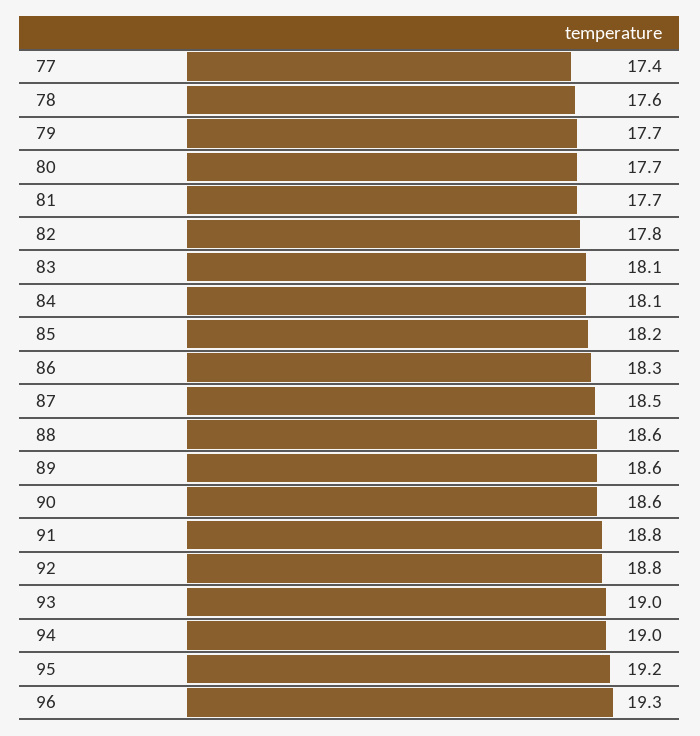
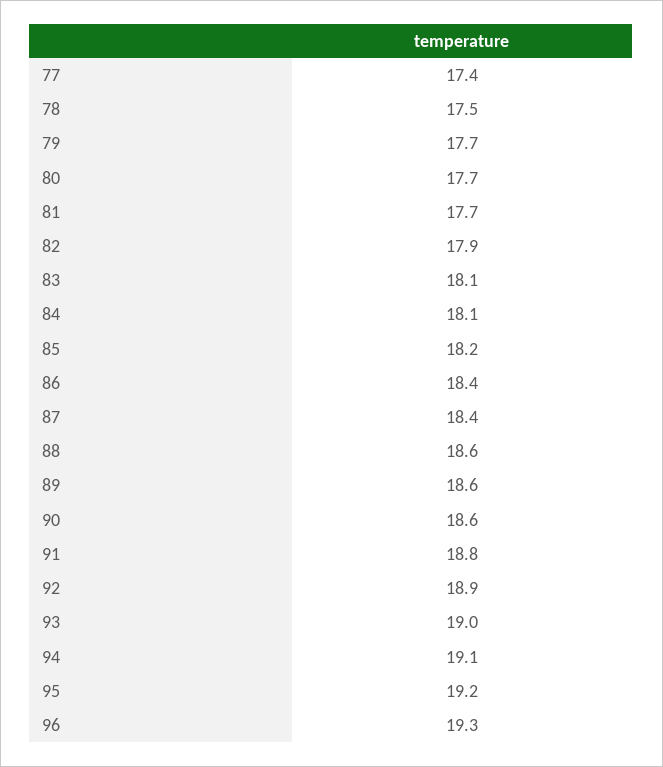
78: 17.6 -> 17.5
82: 17.8 -> 17.9
86: 18.3 -> 18.4
87: 18.5 -> 18.4
92: 18.8 -> 18.9
94: 19 -> 19.1

